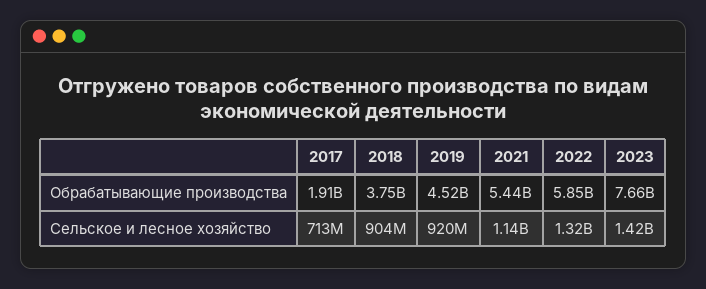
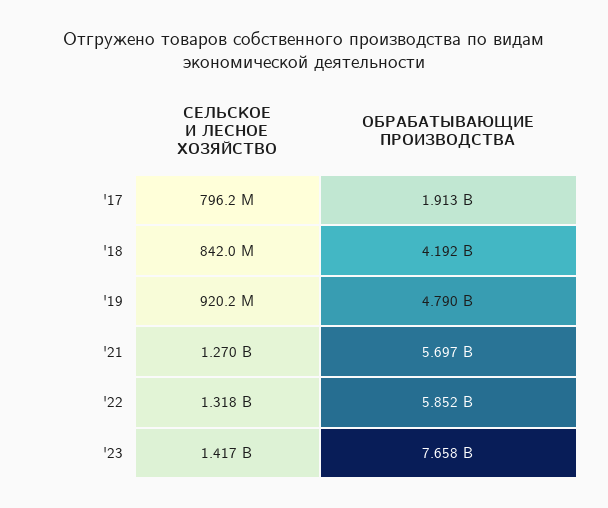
2018, Обрабатывающие производства: 3750000000 -> 4192000000
2019, Обрабатывающие производства: 4520000000 -> 4790000000
2021, Обрабатывающие производства: 5440000000 -> 5697000000
2017, Сельское и лесное хозяйство: 713000000 -> 796200000
2018, Сельское и лесное хозяйство: 904000000 -> 842000000
2021, Сельское и лесное хозяйство: 1140000000 -> 1270000000

